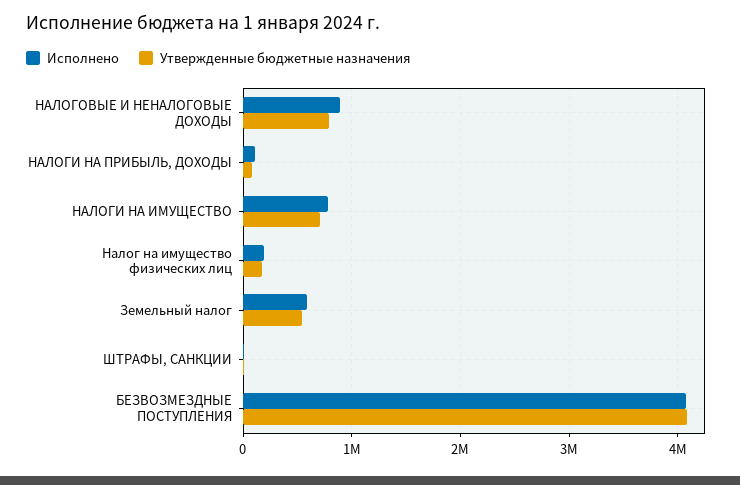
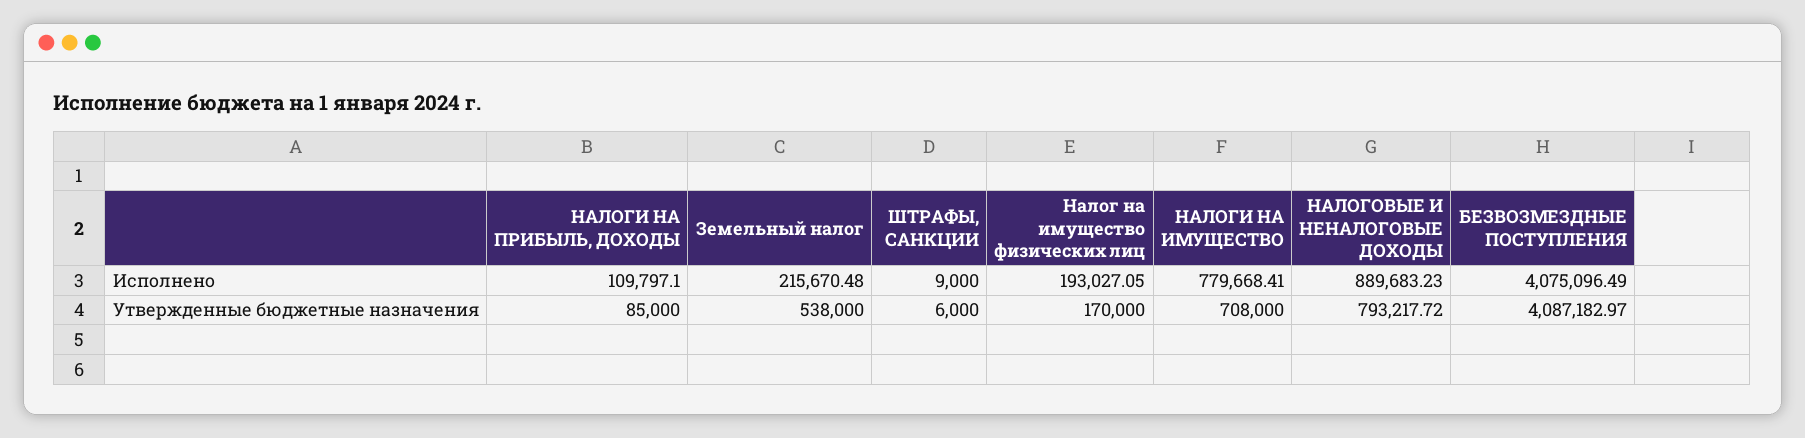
Исполнено, Земельный налог: 600000 -> 215670.48

